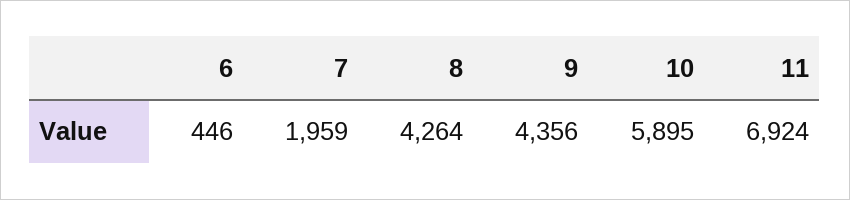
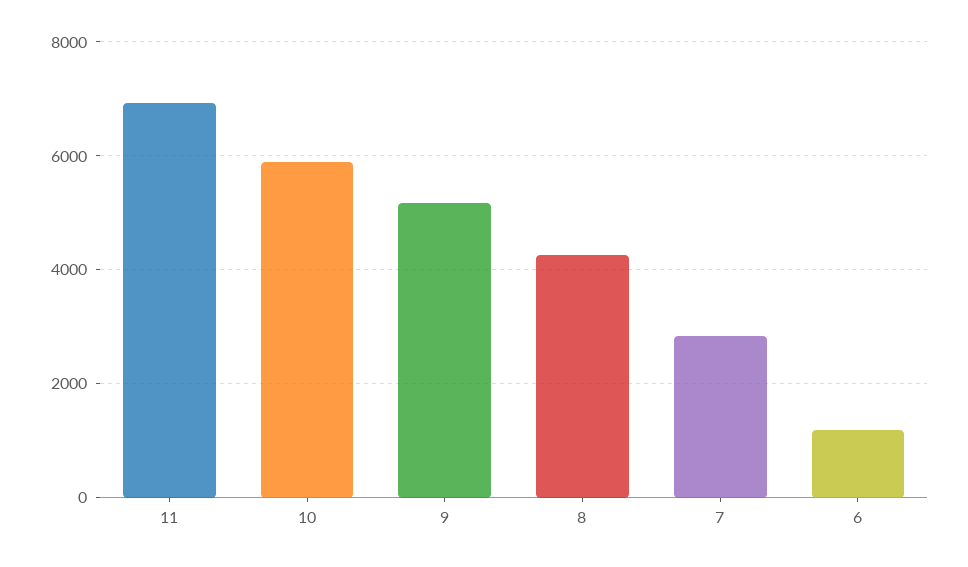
6: 446 -> 1200
7: 1959 -> 2800
9: 4356 -> 5200

